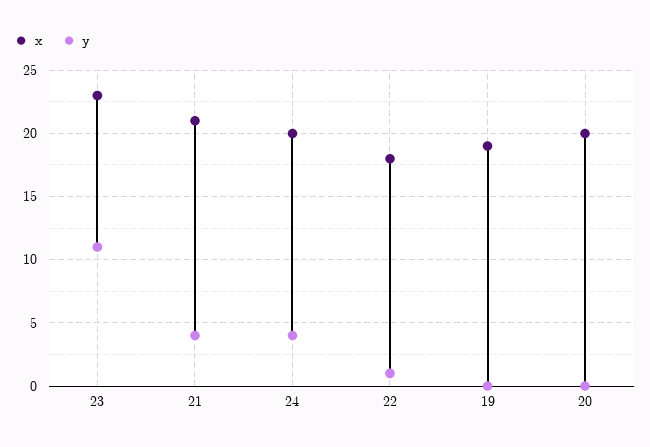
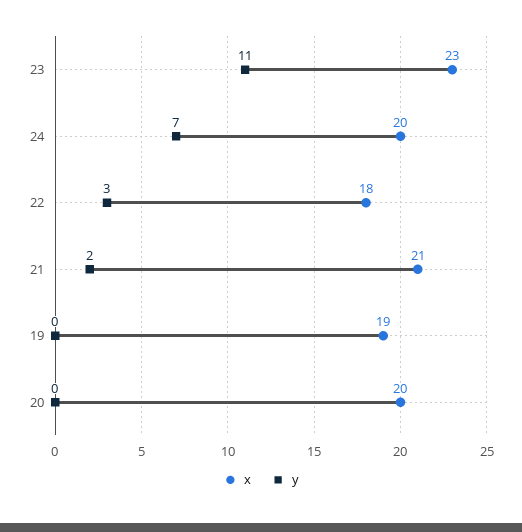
y, 21: 4 -> 2
y, 24: 4 -> 7
y, 22: 1 -> 3

